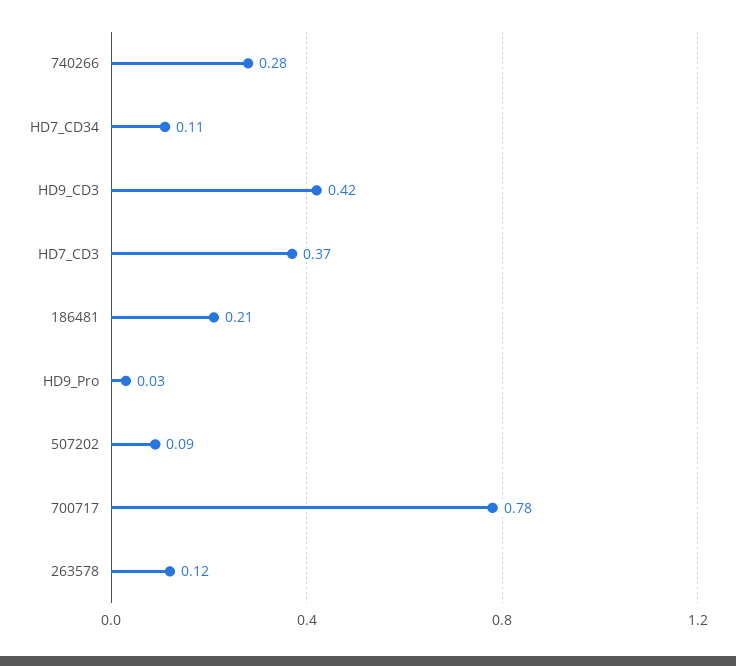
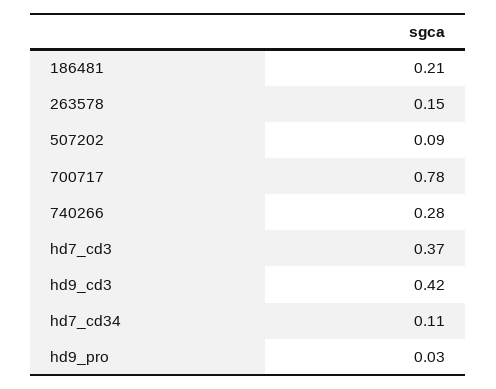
263578: 0.12 -> 0.15

